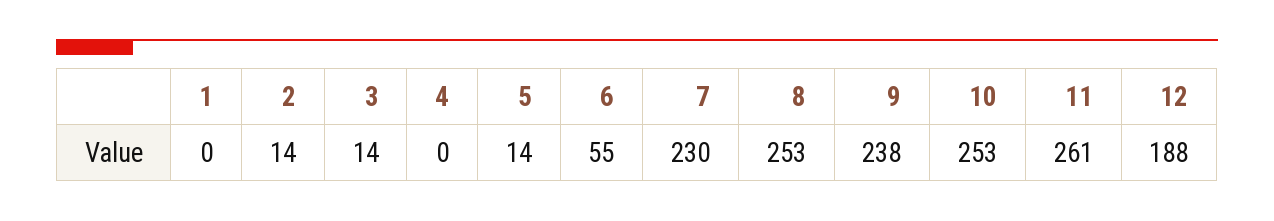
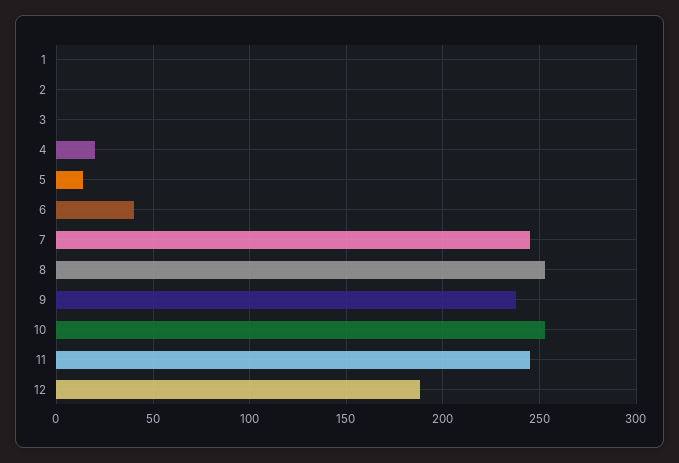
2: 14 -> 0
3: 14 -> 0
4: 0 -> 20
6: 55 -> 40
7: 230 -> 245
11: 261 -> 245

